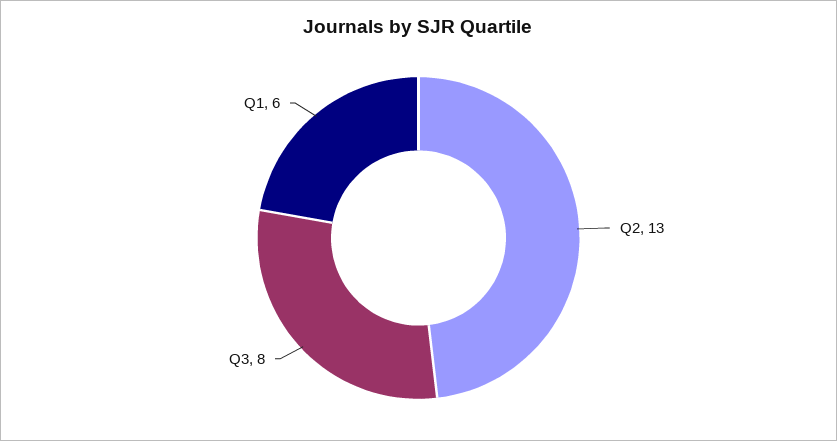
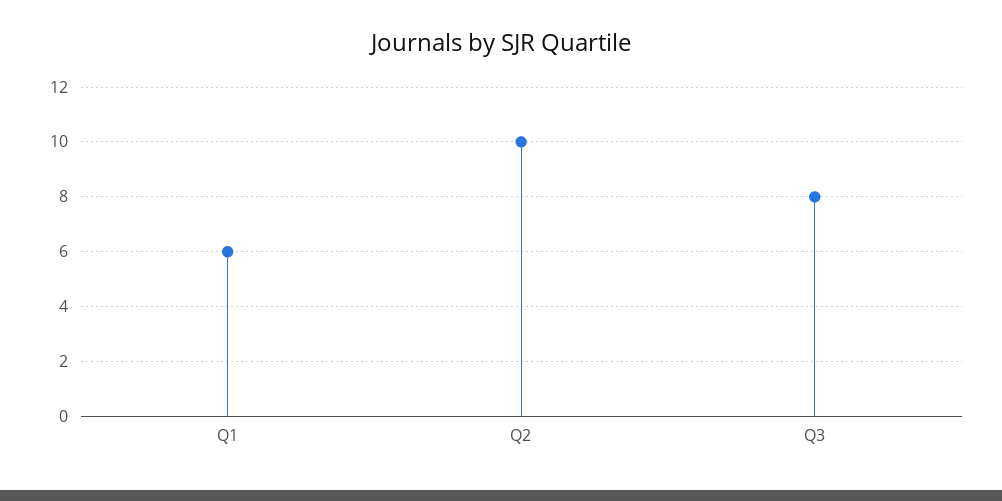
Q2: 13 -> 10

